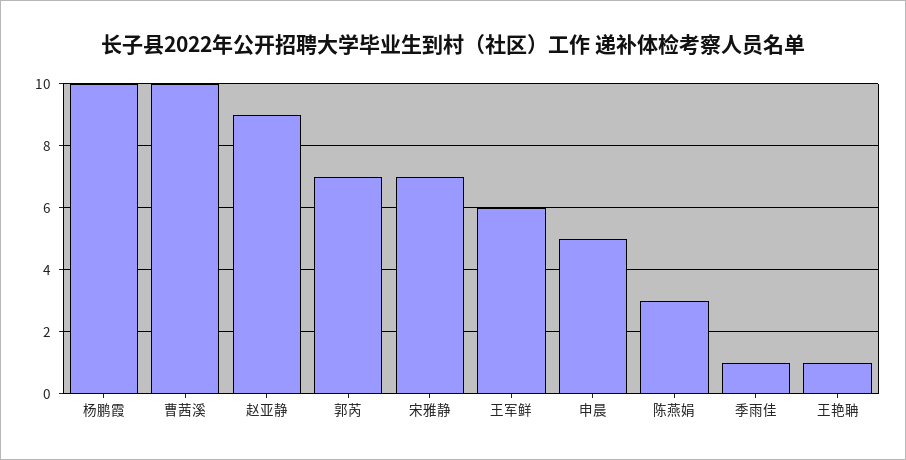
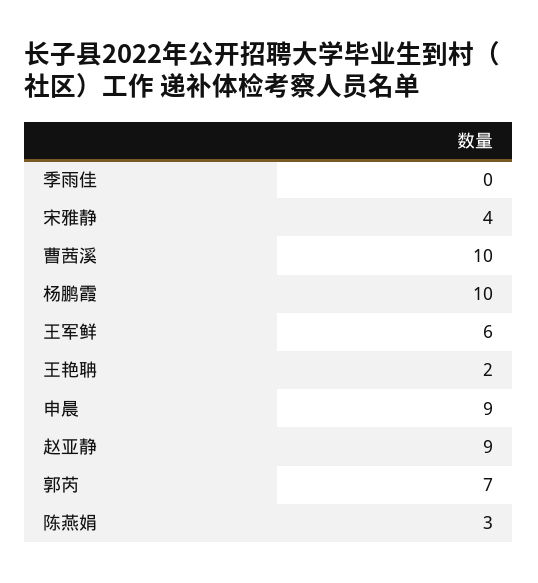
宋雅静: 7 -> 4
申晨: 5 -> 9
季雨佳: 1 -> 0
王艳聃: 1 -> 2

